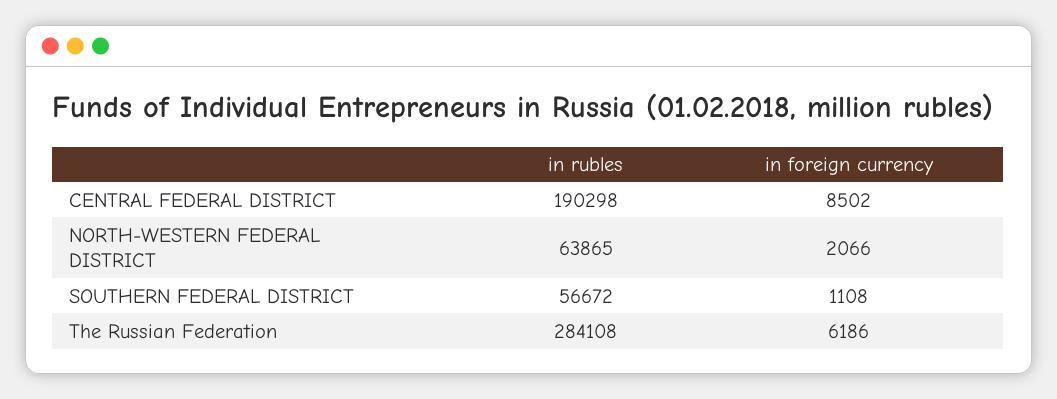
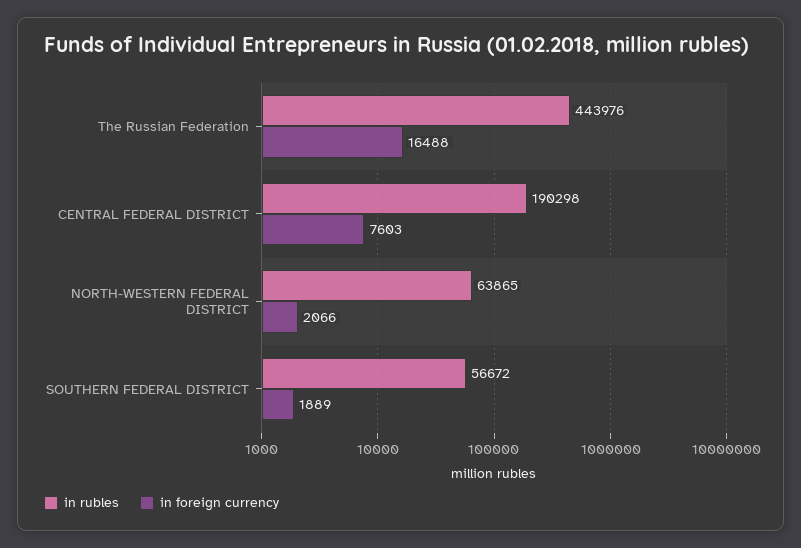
in foreign currency, CENTRAL FEDERAL DISTRICT: 8502 -> 7603
in foreign currency, SOUTHERN FEDERAL DISTRICT: 1108 -> 1889
in rubles, The Russian Federation: 284108 -> 443976
in foreign currency, The Russian Federation: 6186 -> 16488

